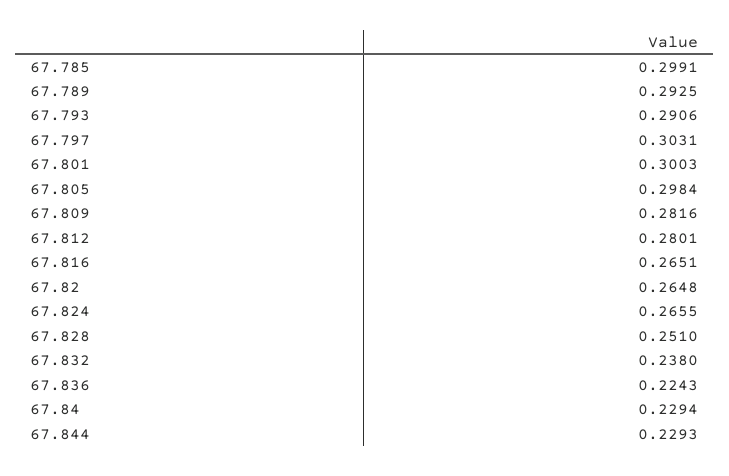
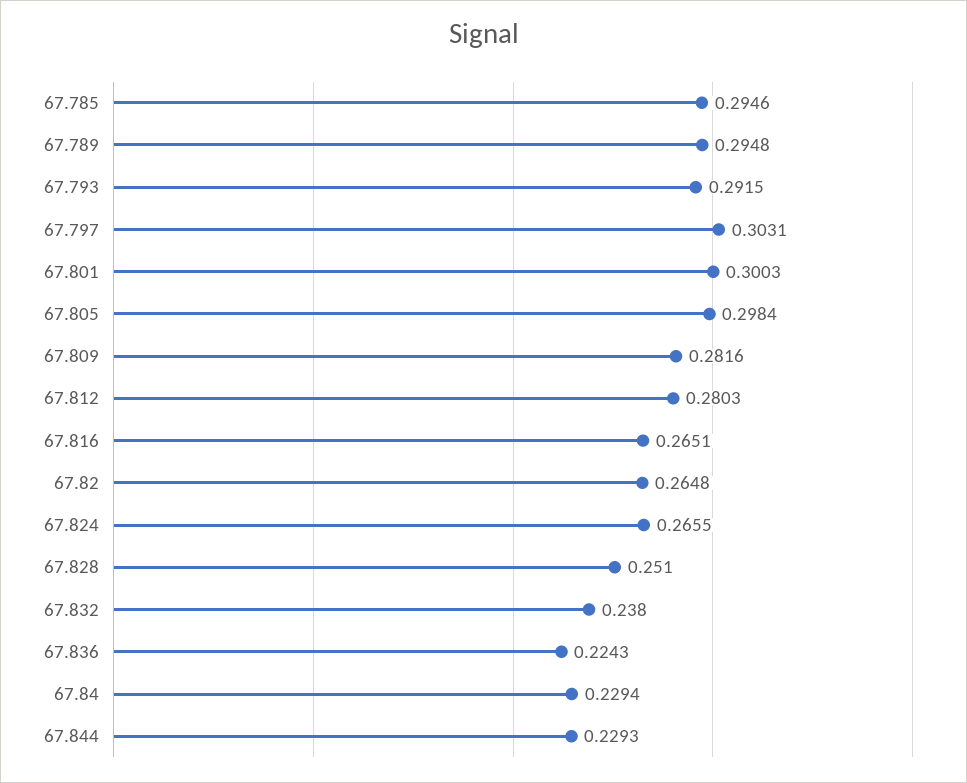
67.785: 0.2991 -> 0.2946
67.789: 0.2925 -> 0.2948
67.793: 0.2906 -> 0.2915
67.812: 0.2801 -> 0.2803

